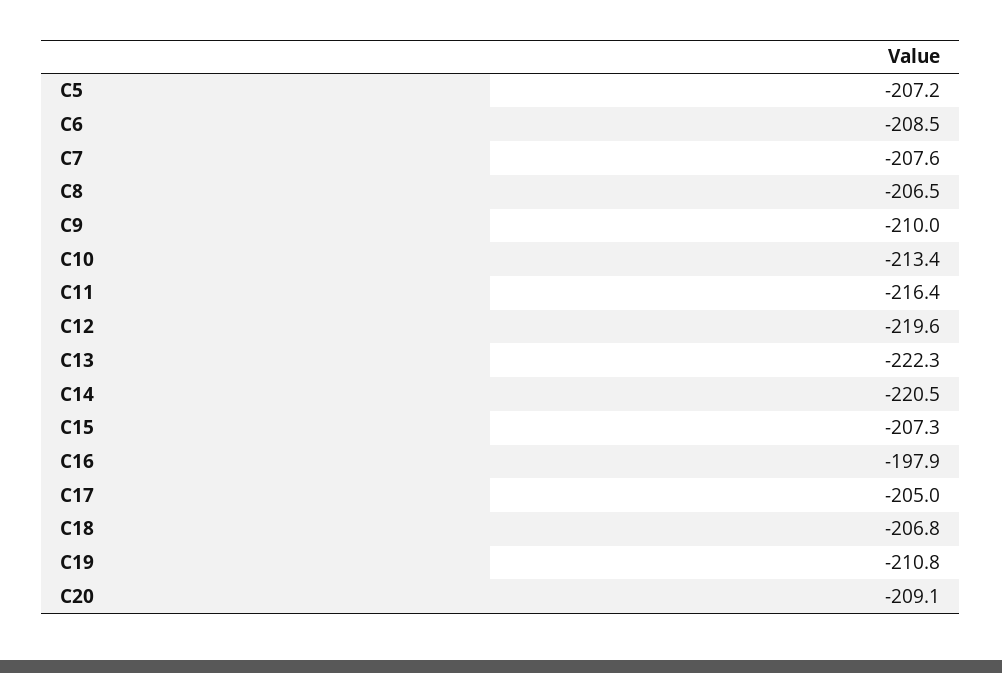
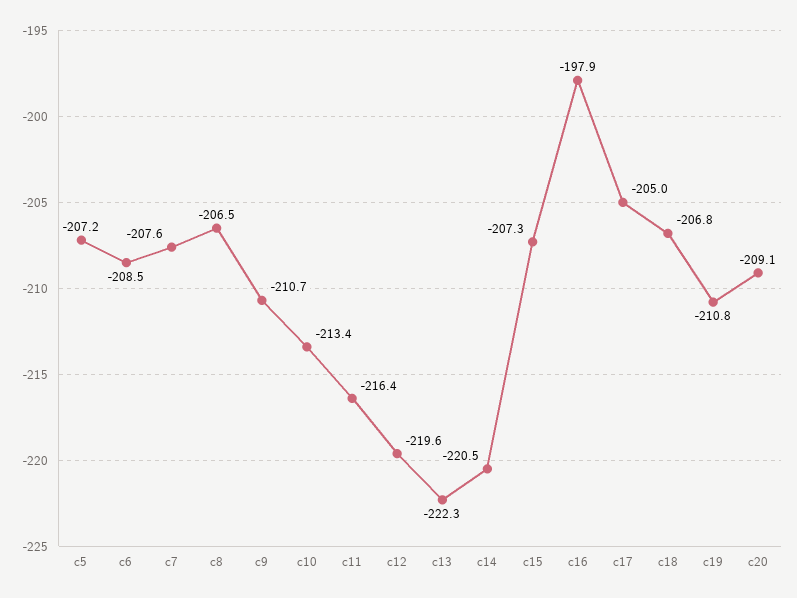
C9: -210 -> -210.7

